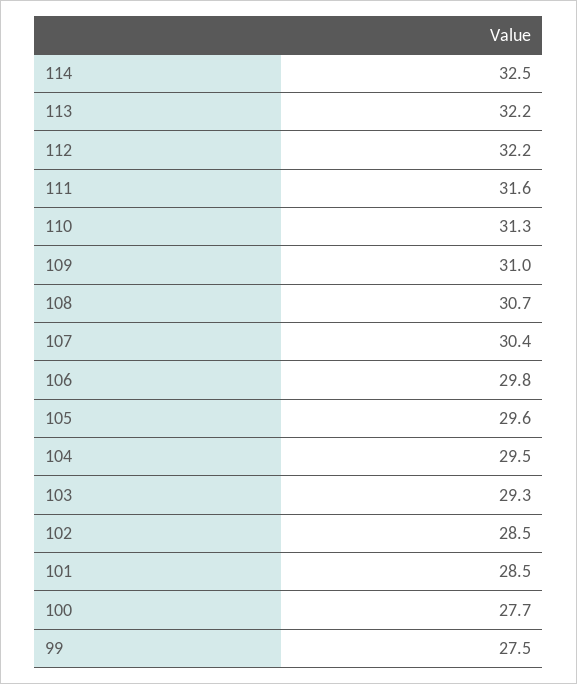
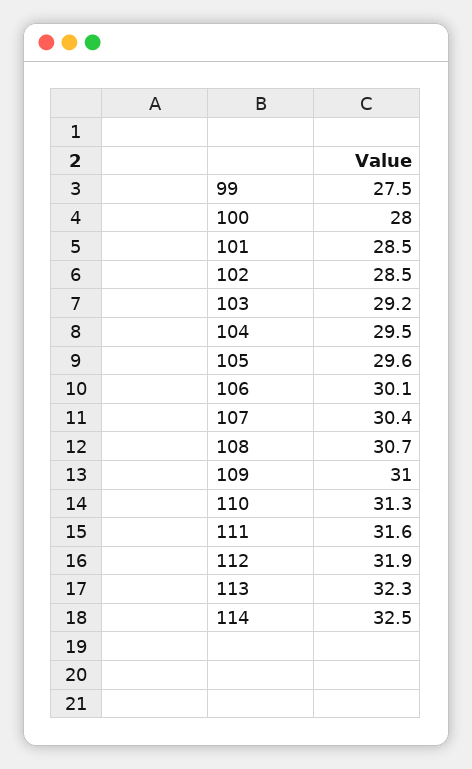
113: 32.2 -> 32.3
112: 32.2 -> 31.9
106: 29.8 -> 30.1
103: 29.3 -> 29.2
100: 27.7 -> 28

